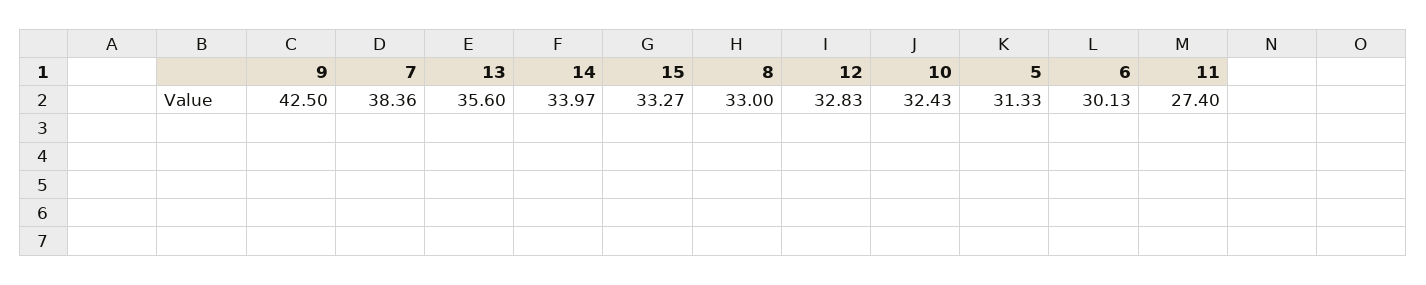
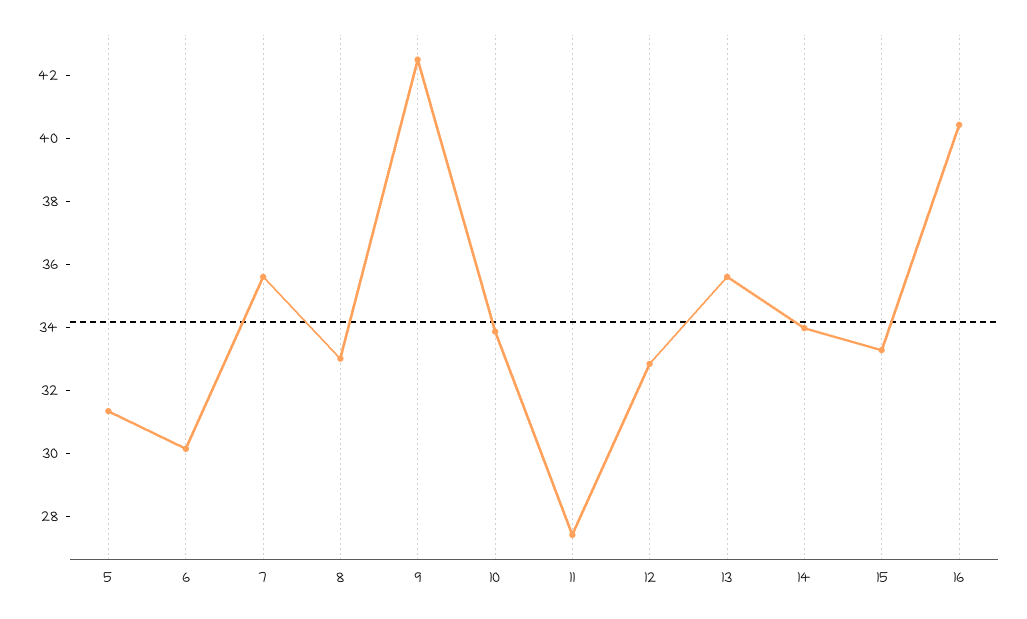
7: 38.36 -> 35.5
10: 32.43 -> 34
16: none -> 40.5

